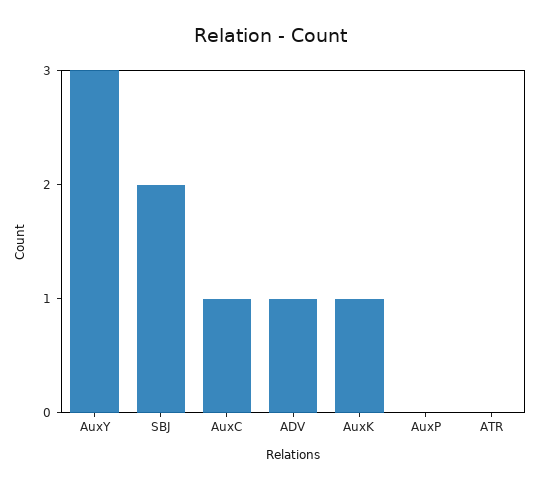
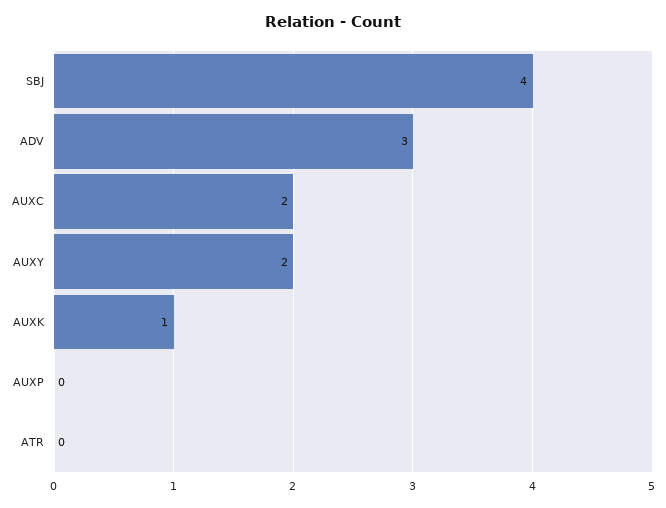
AuxY: 3 -> 2
SBJ: 2 -> 4
AuxC: 1 -> 2
ADV: 1 -> 3

